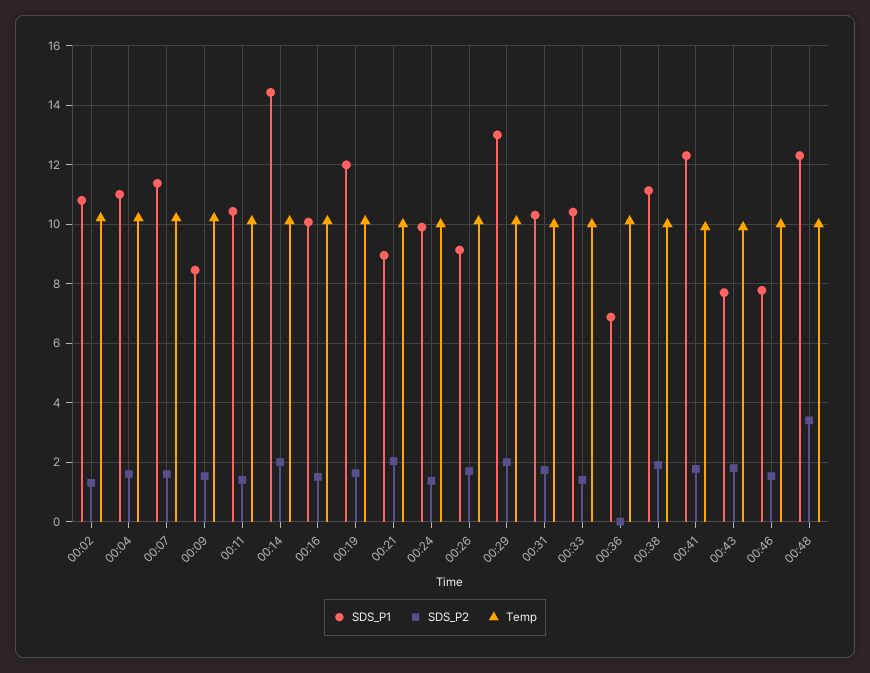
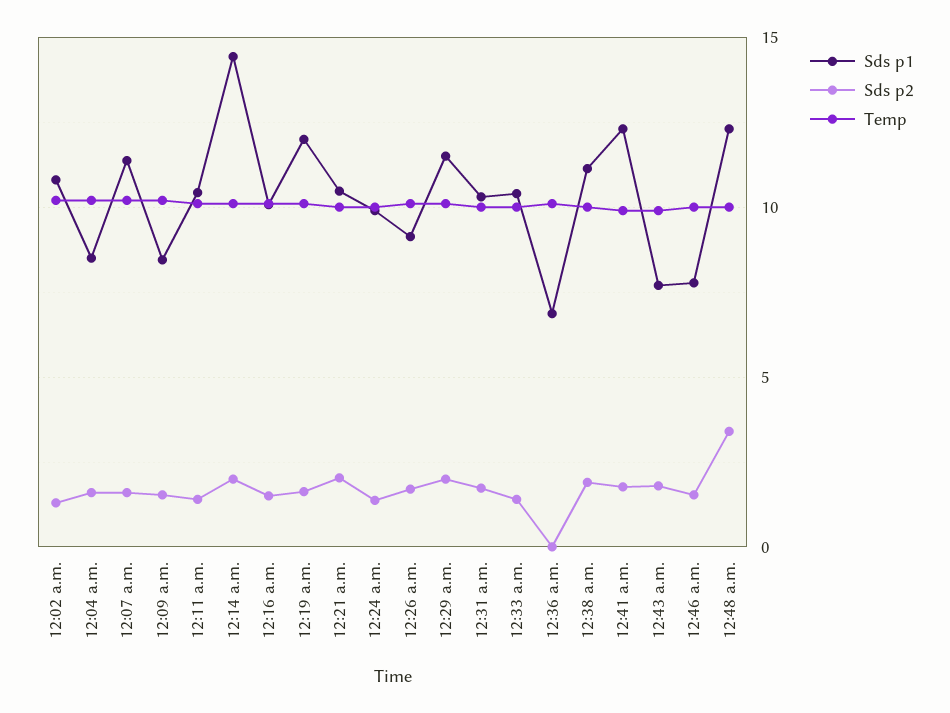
SDS_P1, 00:04: 11 -> 8.5
SDS_P1, 00:21: 9 -> 10.5
SDS_P1, 00:29: 13 -> 11.5

